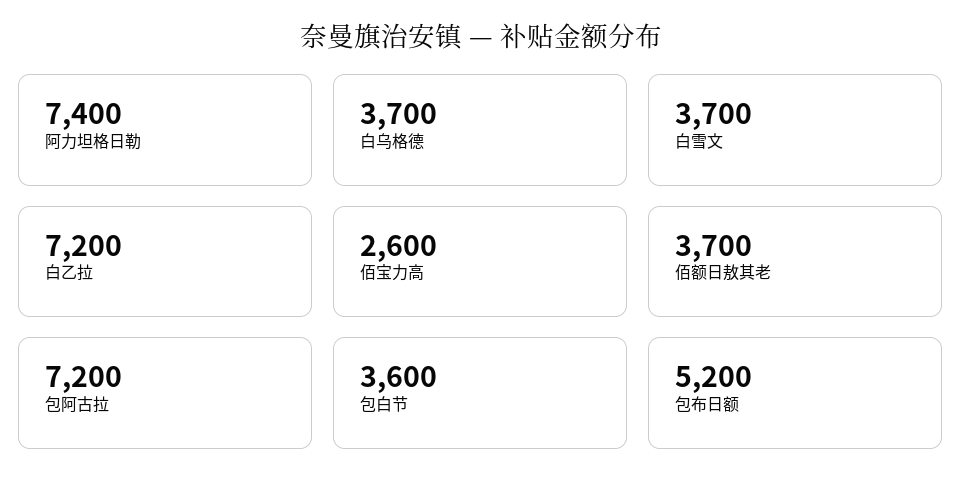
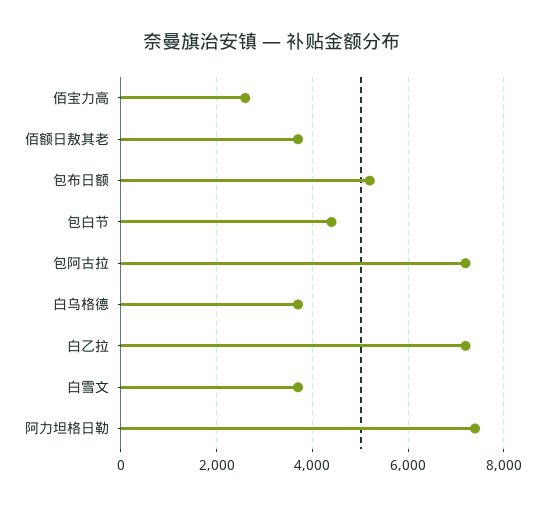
包白节: 3600 -> 4400

